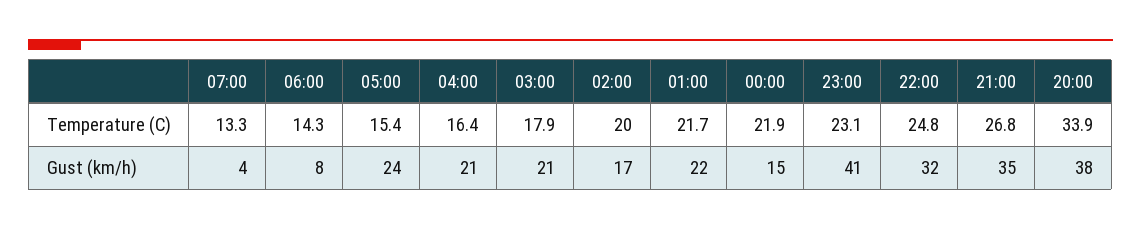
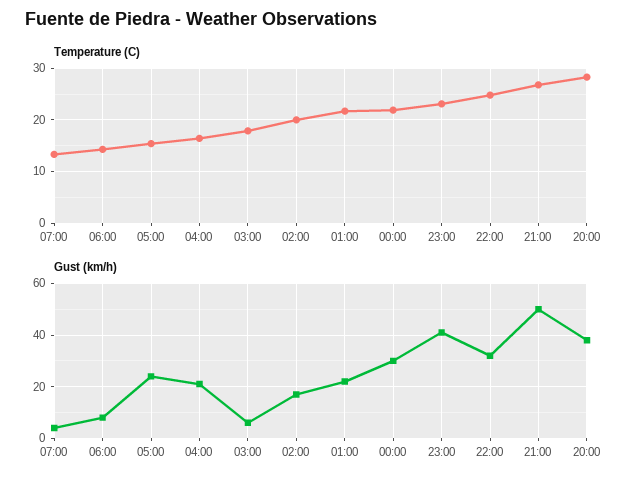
Temperature (C), 20:00: 33.9 -> 28
Gust (km/h), 03:00: 21 -> 5
Gust (km/h), 00:00: 15 -> 30
Gust (km/h), 21:00: 35 -> 50

